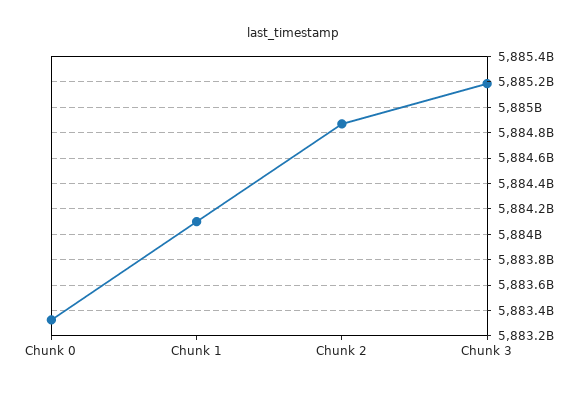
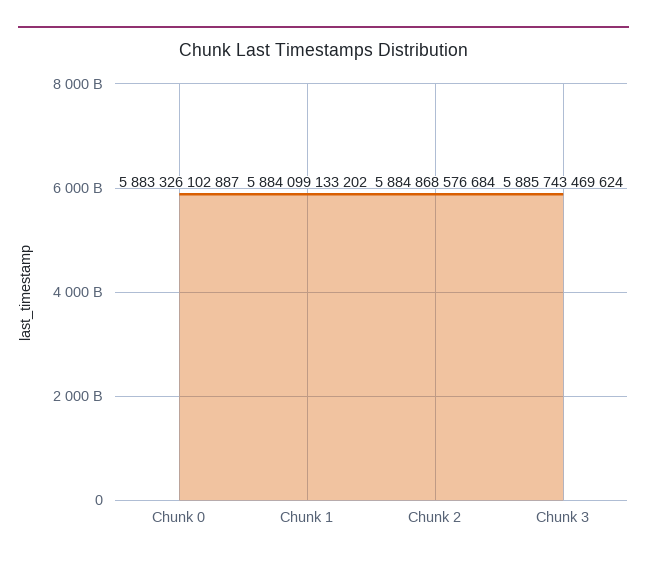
Chunk 3: 5885200000000 -> 5885743469624

